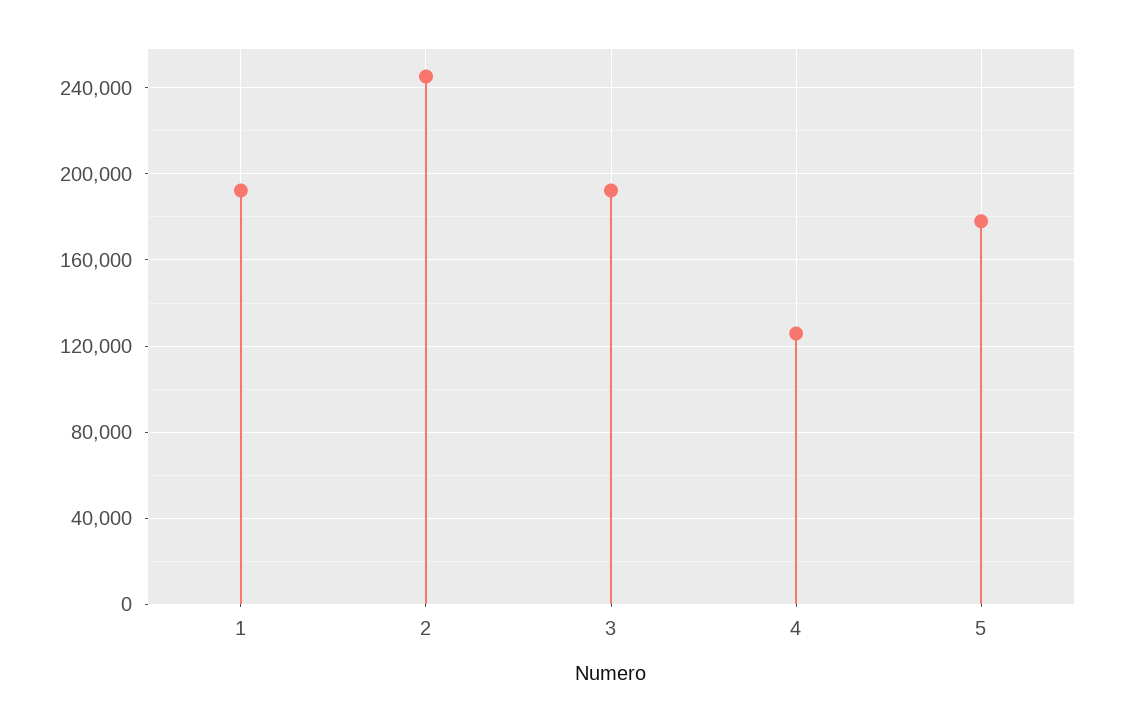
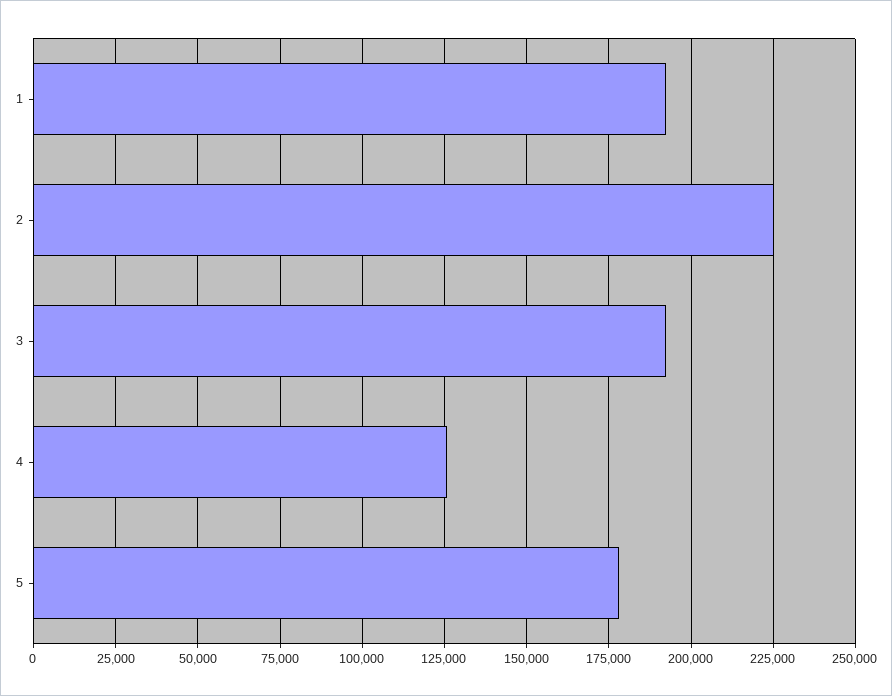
2: 245000 -> 225000

